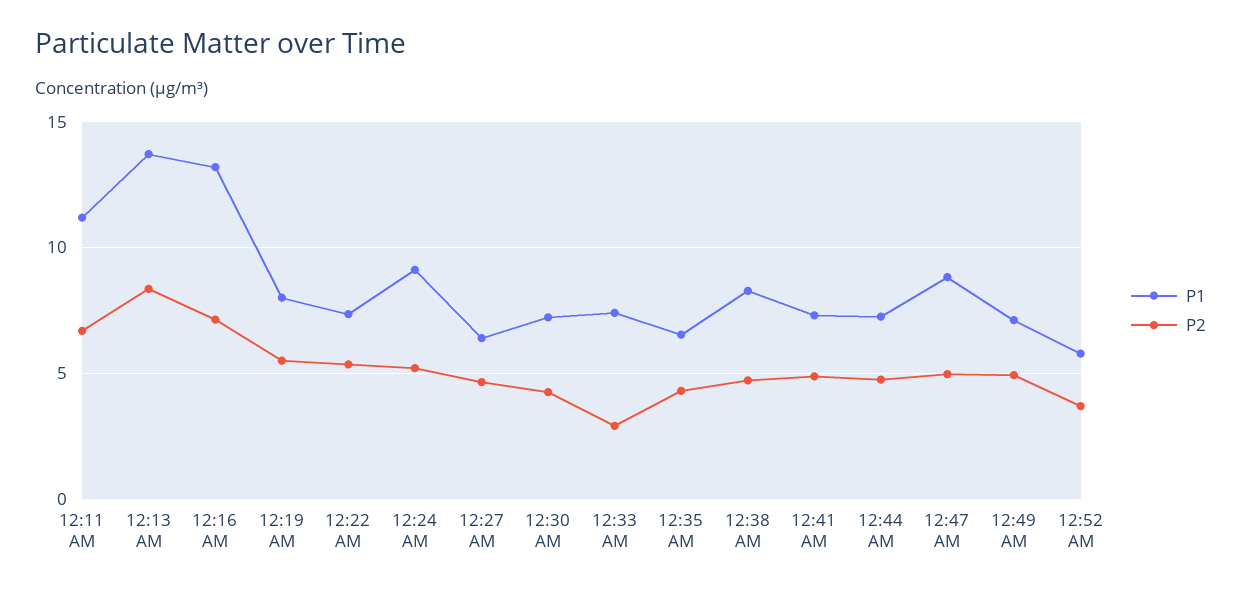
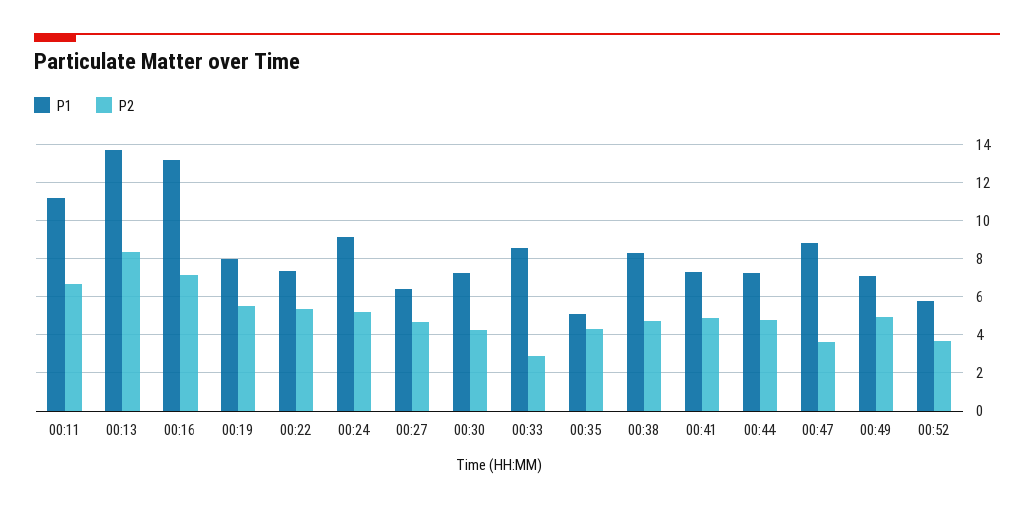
P1, 12:33 AM: 7.5 -> 8.5
P1, 12:35 AM: 6.5 -> 5
P2, 12:47 AM: 5 -> 3.5

